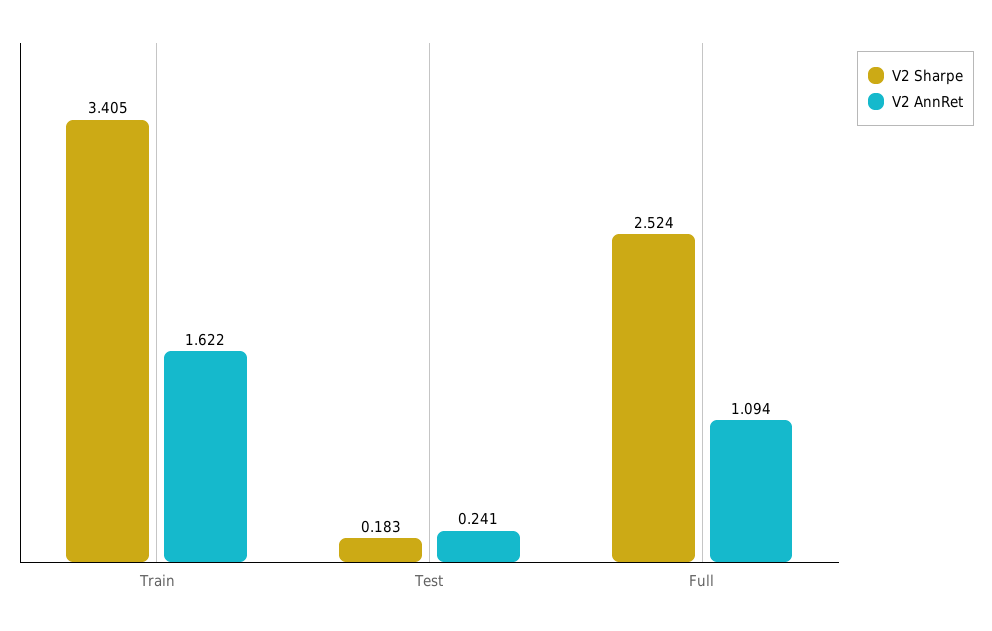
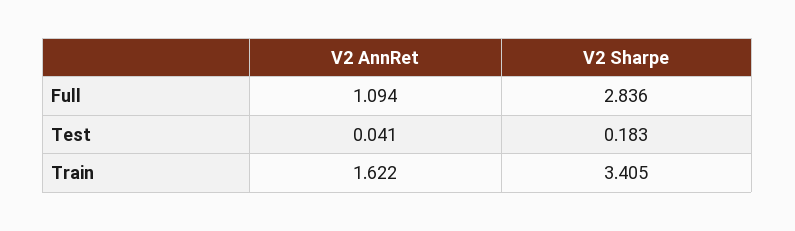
V2 AnnRet, Test: 0.241 -> 0.041
V2 Sharpe, Full: 2.524 -> 2.836

